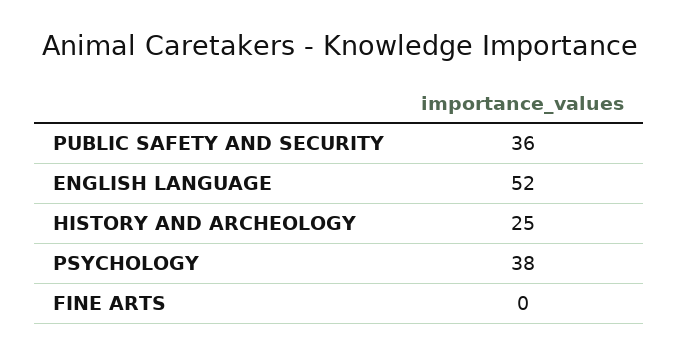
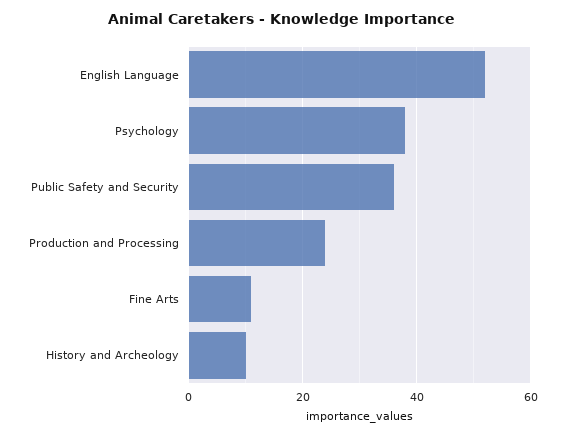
HISTORY AND ARCHEOLOGY: 25 -> 10
FINE ARTS: 0 -> 10
Production and Processing: none -> 25

